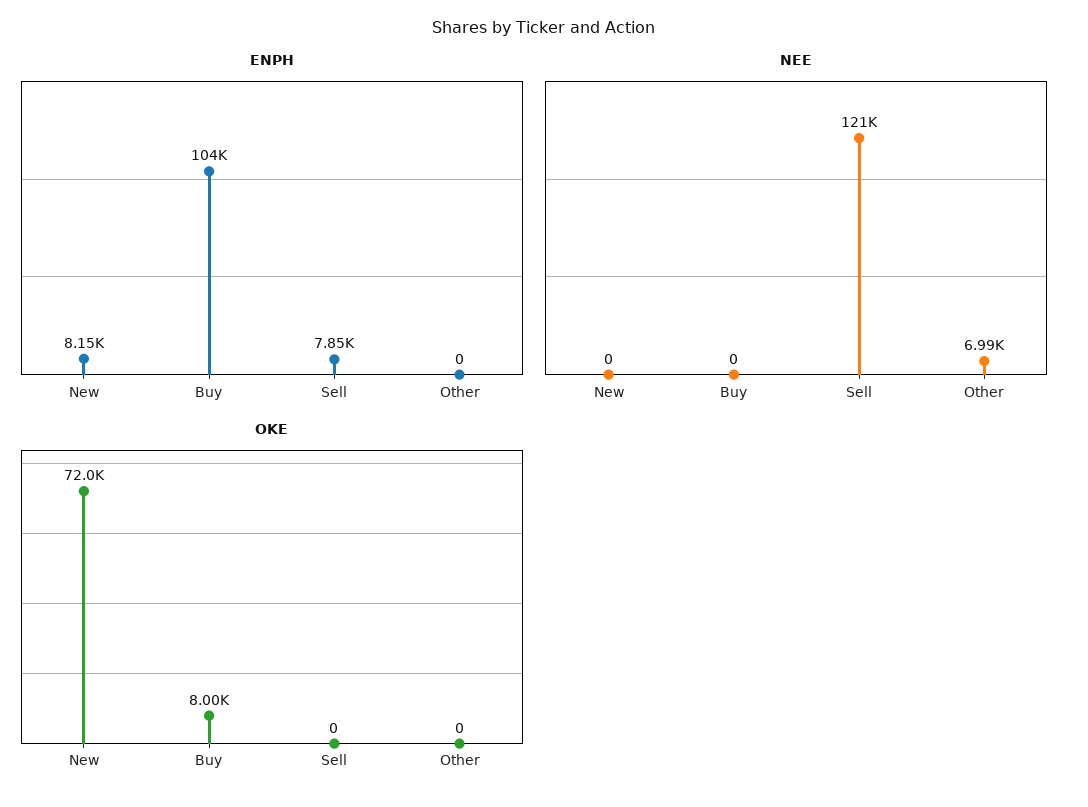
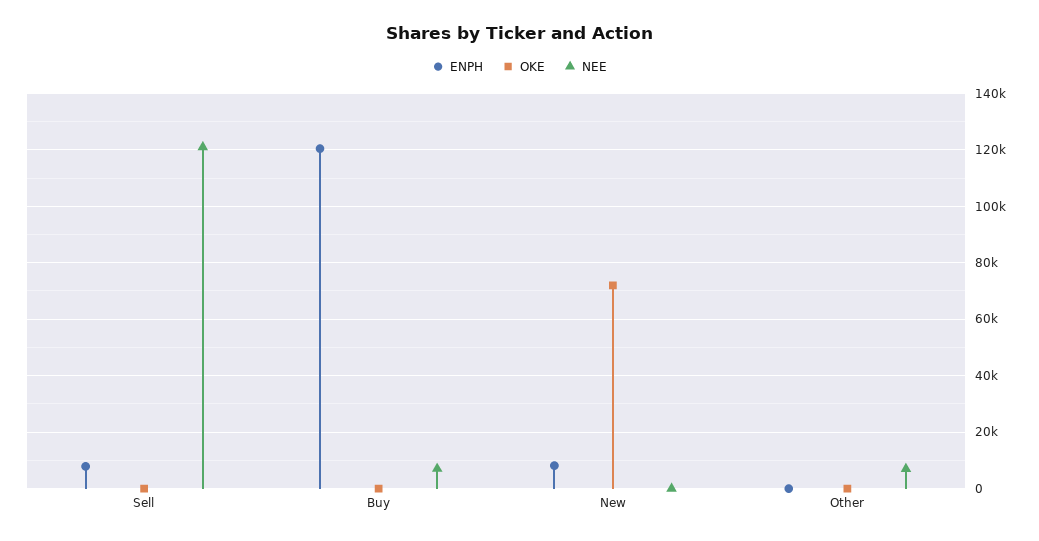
ENPH, Buy: 104000 -> 120000
NEE, Buy: 0 -> 7500
OKE, Buy: 8000 -> 0

